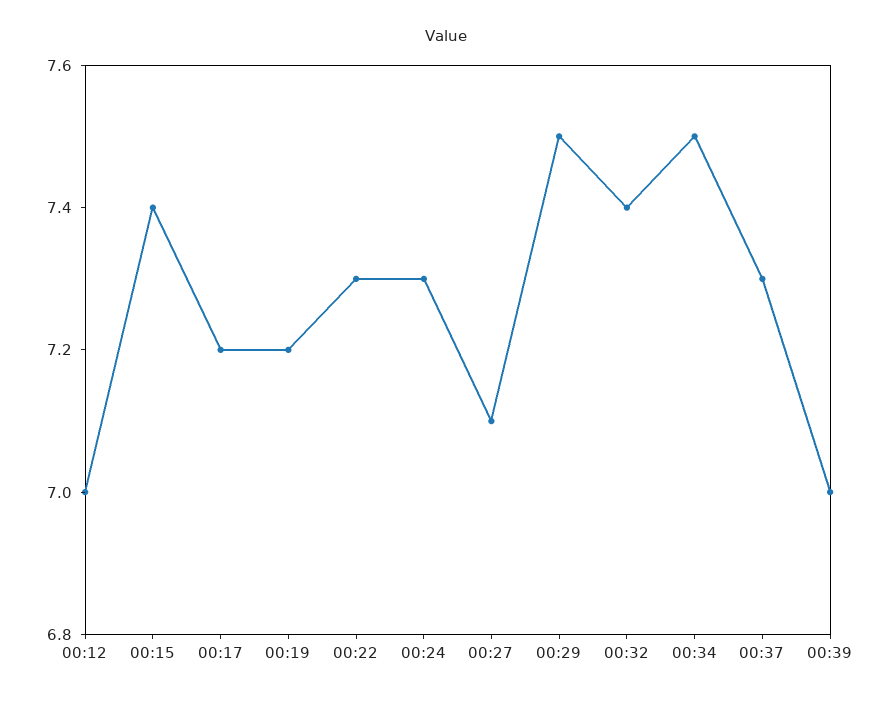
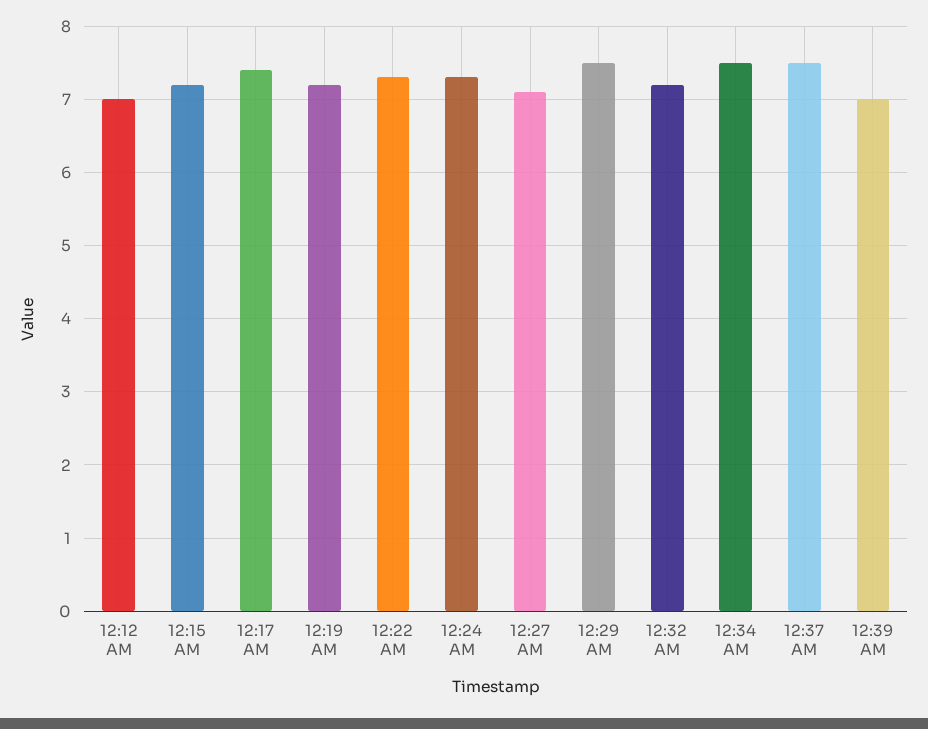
00:15: 7.4 -> 7.2
00:17: 7.2 -> 7.4
00:32: 7.4 -> 7.2
00:37: 7.3 -> 7.5

